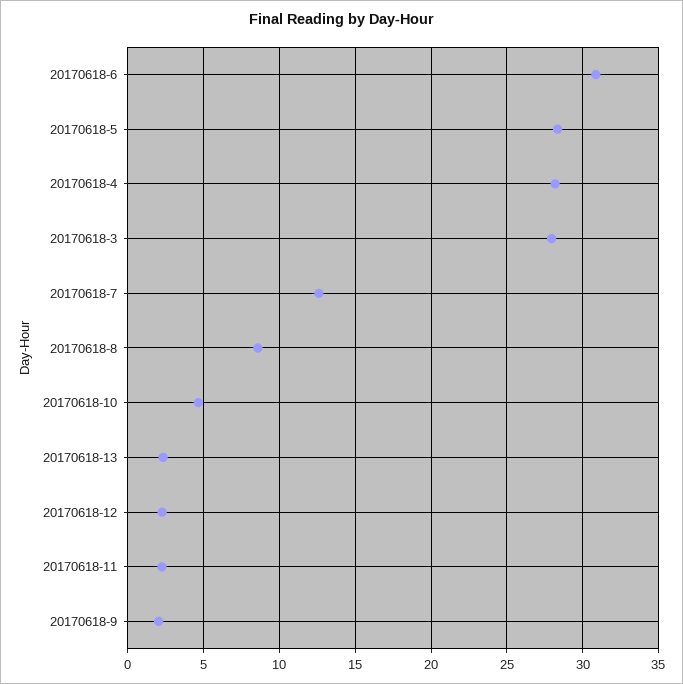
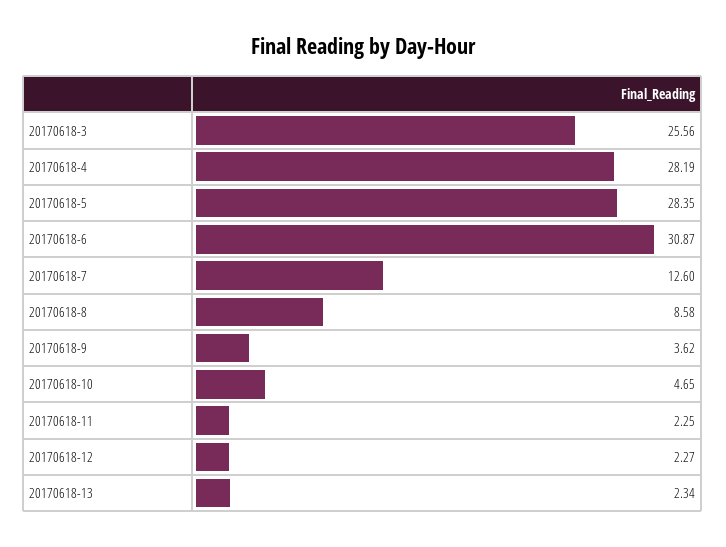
20170618-3: 28 -> 25.56
20170618-9: 2 -> 3.62

